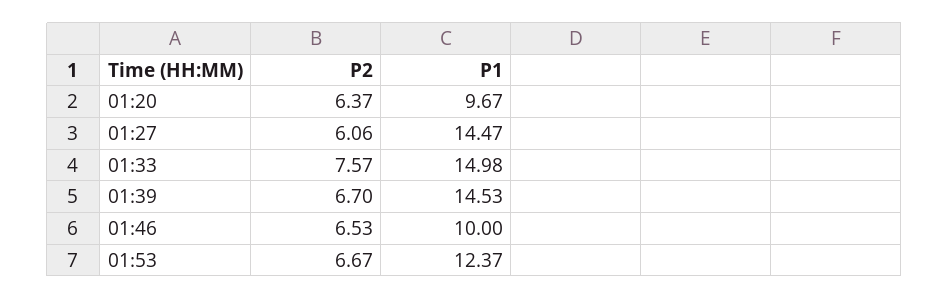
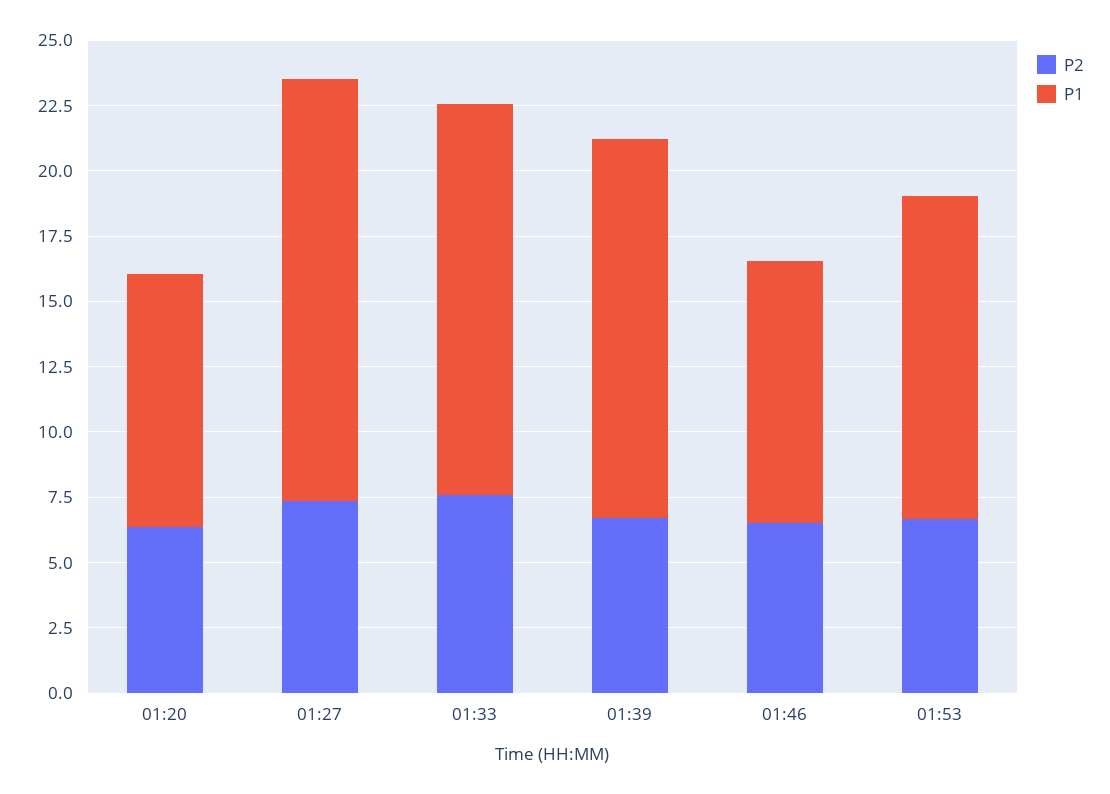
P2, 01:27: 6.06 -> 7.5
P1, 01:27: 14.47 -> 16

